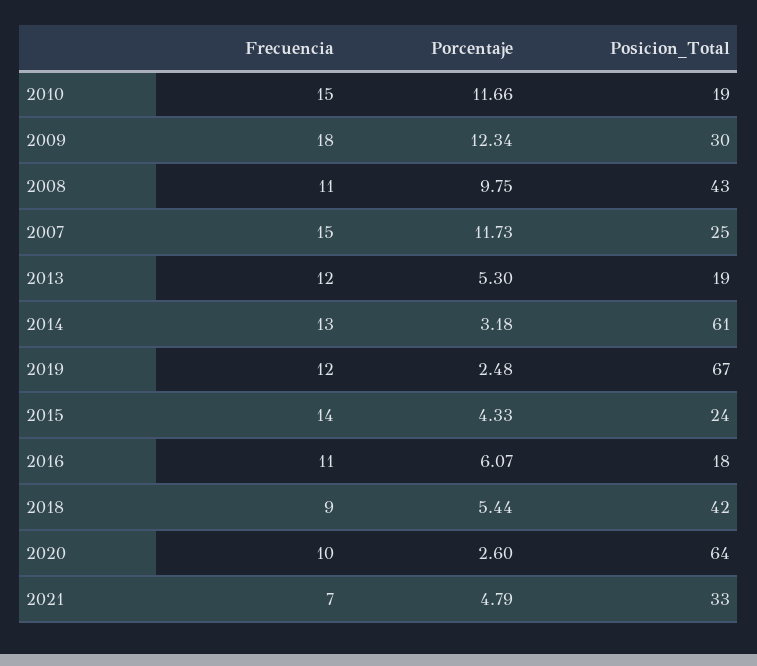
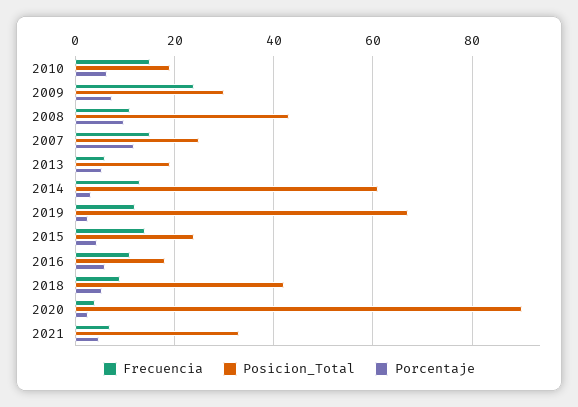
Porcentaje, 2010: 11.66 -> 6
Frecuencia, 2009: 18 -> 24
Porcentaje, 2009: 12.34 -> 8
Frecuencia, 2013: 12 -> 6
Frecuencia, 2020: 10 -> 4
Posicion_Total, 2020: 64 -> 90

